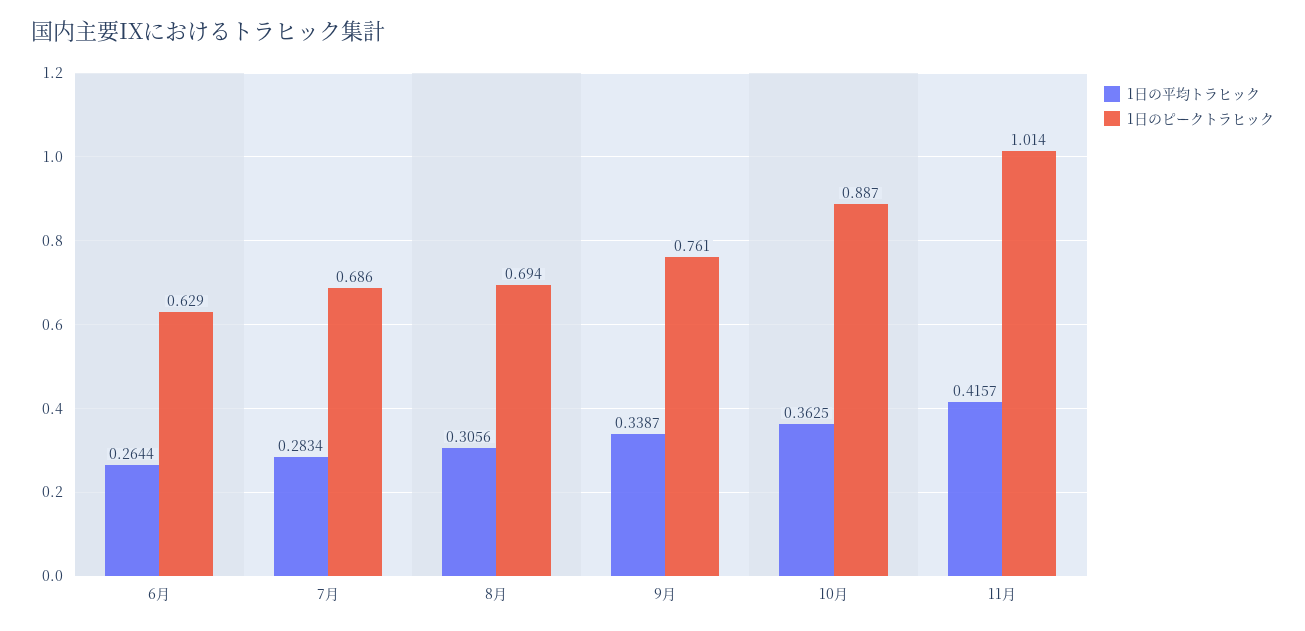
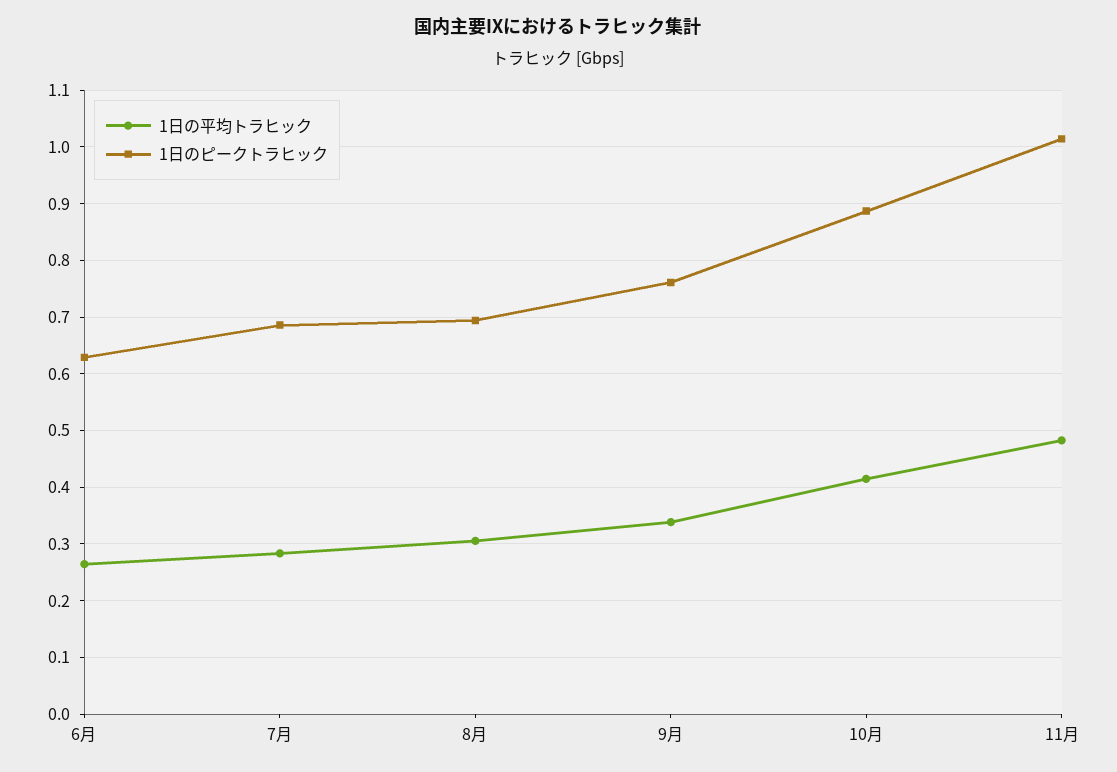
1日の平均トラヒック, 10月: 0.3625 -> 0.42
1日の平均トラヒック, 11月: 0.4157 -> 0.48

